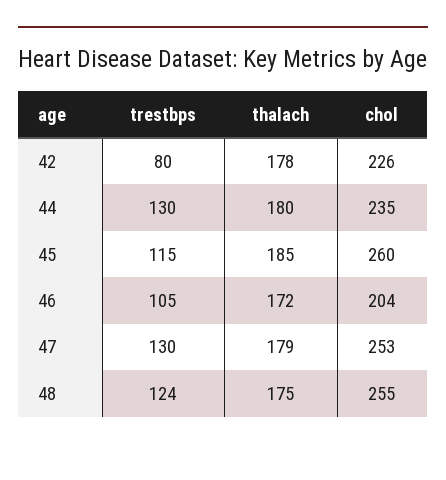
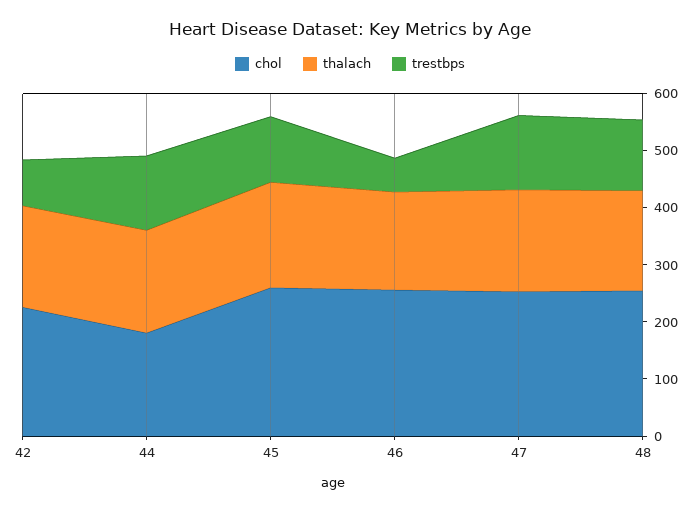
chol, 44: 235 -> 180
trestbps, 46: 105 -> 60
chol, 46: 204 -> 260

